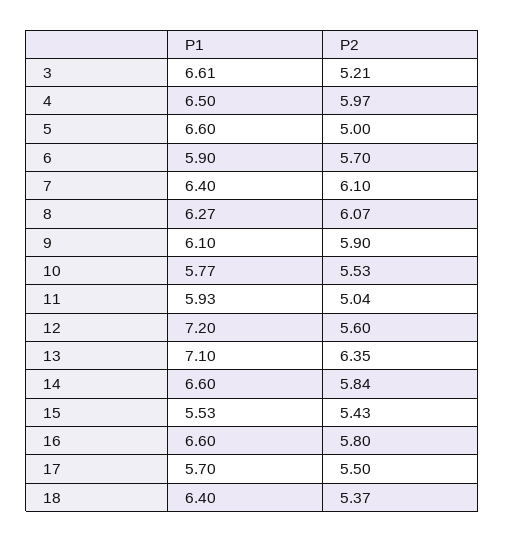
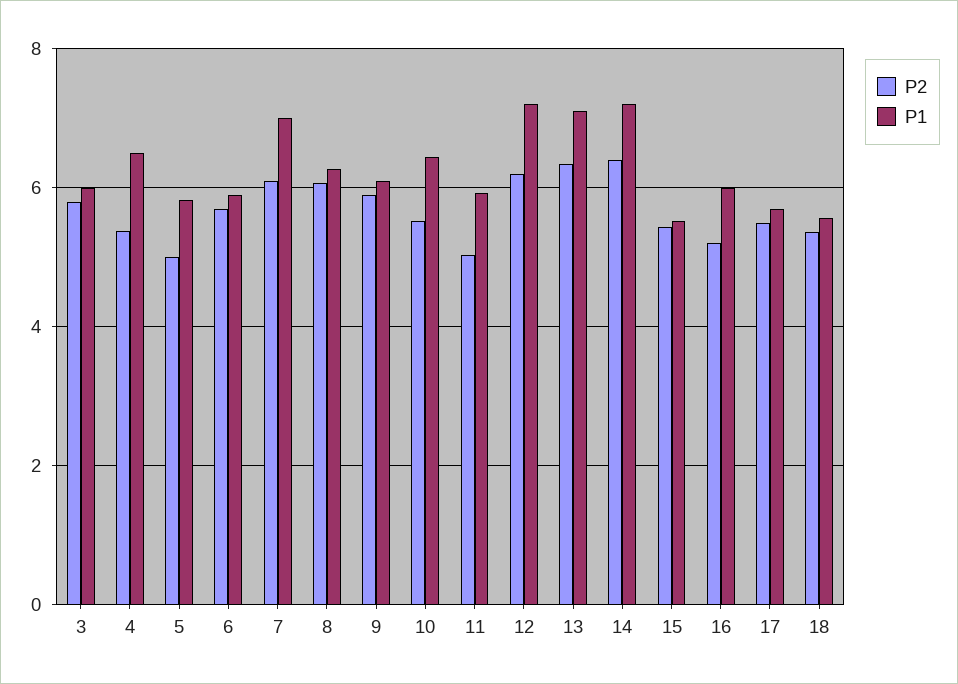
P1, 3: 6.61 -> 6
P2, 3: 5.21 -> 5.8
P2, 4: 5.97 -> 5.4
P1, 5: 6.6 -> 5.8
P1, 7: 6.4 -> 7
P1, 10: 5.77 -> 6.4
P2, 12: 5.6 -> 6.2
P1, 14: 6.6 -> 7.2
P2, 14: 5.84 -> 6.4
P1, 16: 6.6 -> 6
P2, 16: 5.8 -> 5.2
P1, 18: 6.4 -> 5.6

